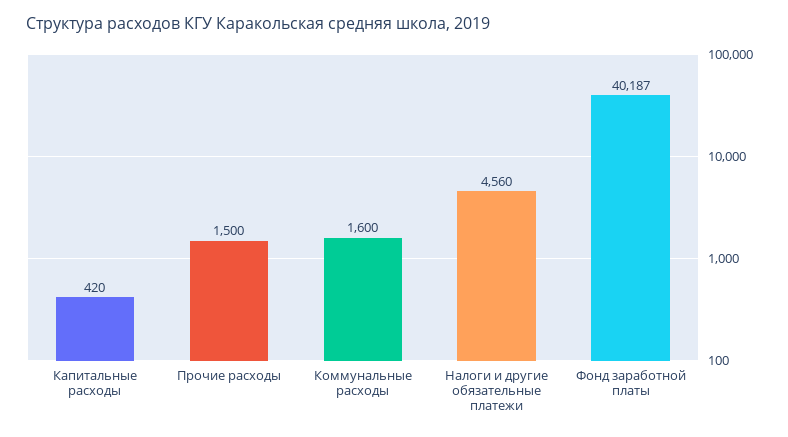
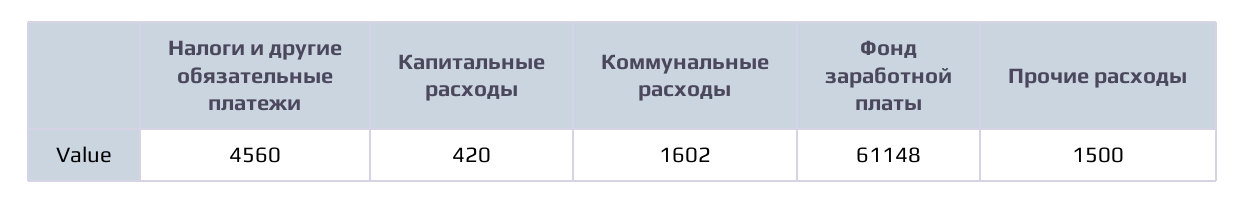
Коммунальные расходы: 1600 -> 1602
Фонд заработной платы: 40187 -> 61148

